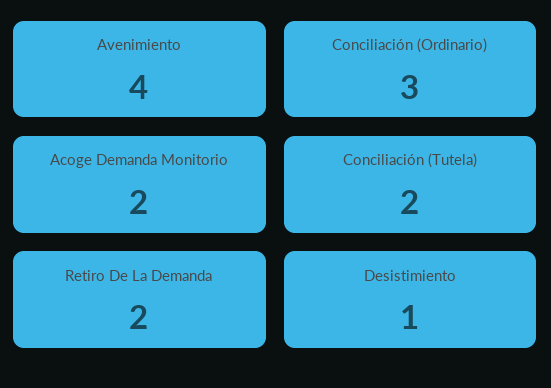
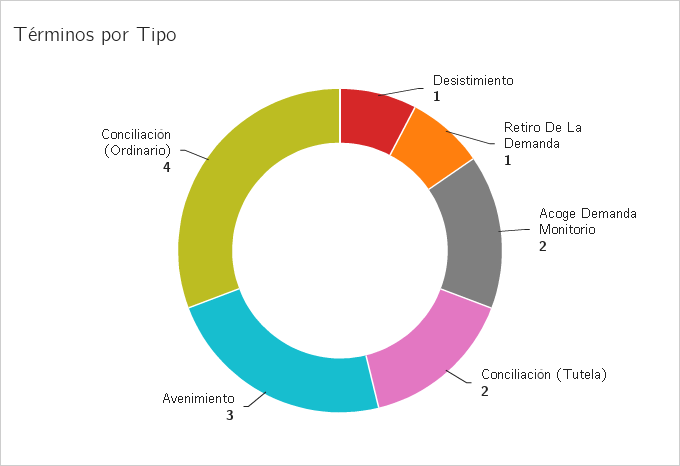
Avenimiento: 4 -> 3
Conciliación (Ordinario): 3 -> 4
Retiro De La Demanda: 2 -> 1

